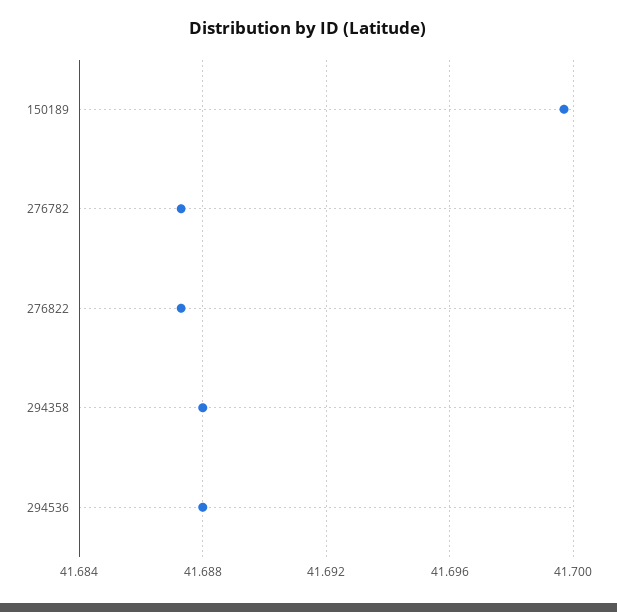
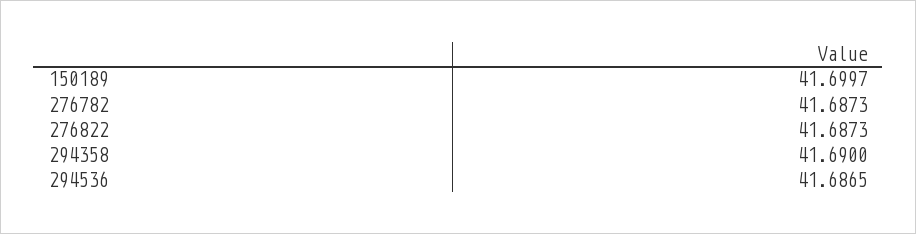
294358: 41.688 -> 41.69
294536: 41.688 -> 41.6865

